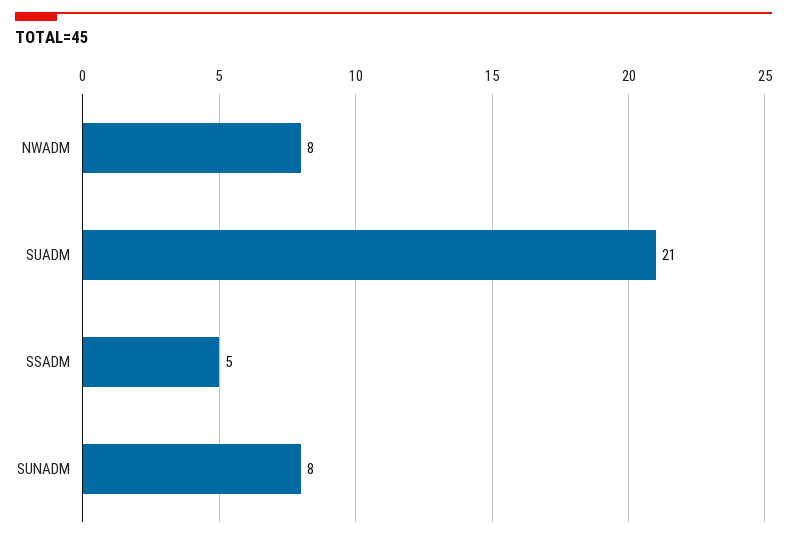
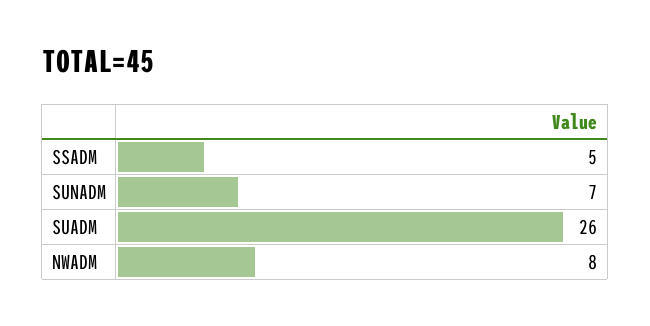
SUADM: 21 -> 26
SUNADM: 8 -> 7

